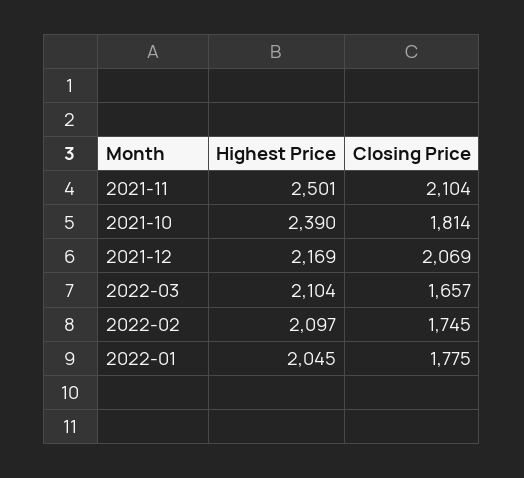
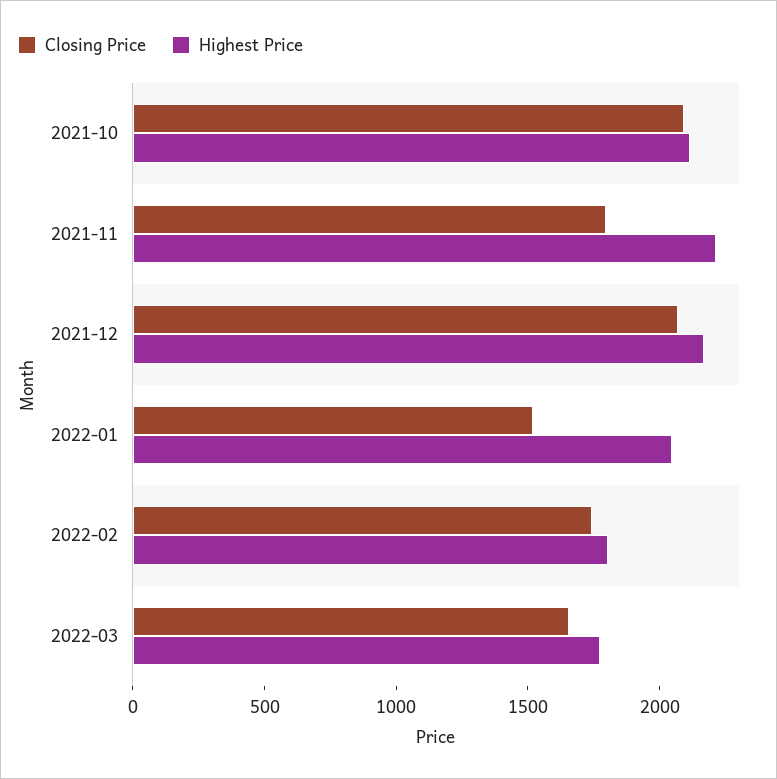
Highest Price, 2021-11: 2501 -> 2200
Closing Price, 2021-11: 2104 -> 1800
Highest Price, 2021-10: 2390 -> 2100
Closing Price, 2021-10: 1814 -> 2100
Highest Price, 2022-03: 2104 -> 1800
Highest Price, 2022-02: 2097 -> 1800
Closing Price, 2022-01: 1775 -> 1500

